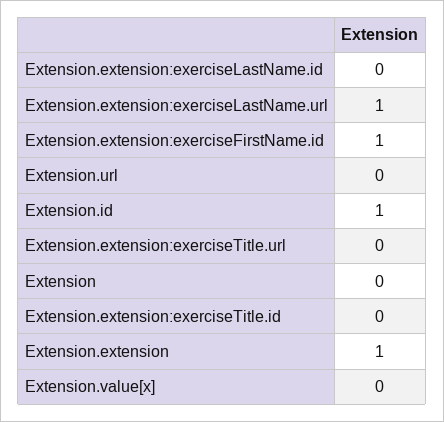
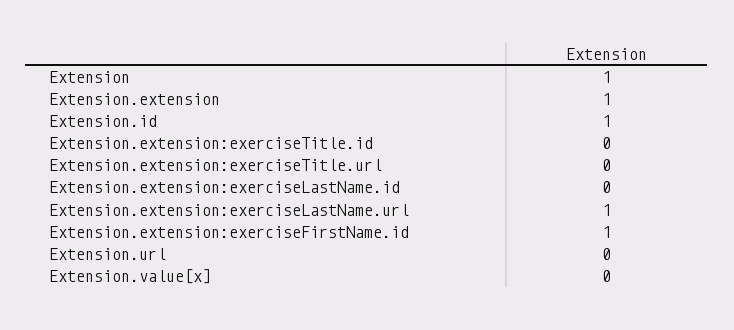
Extension: 0 -> 1

